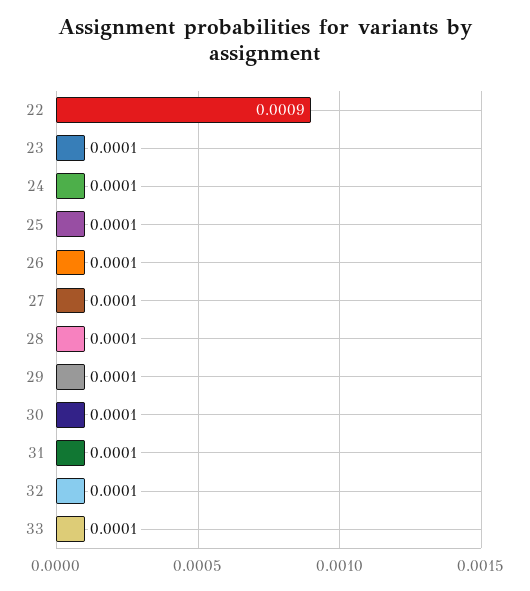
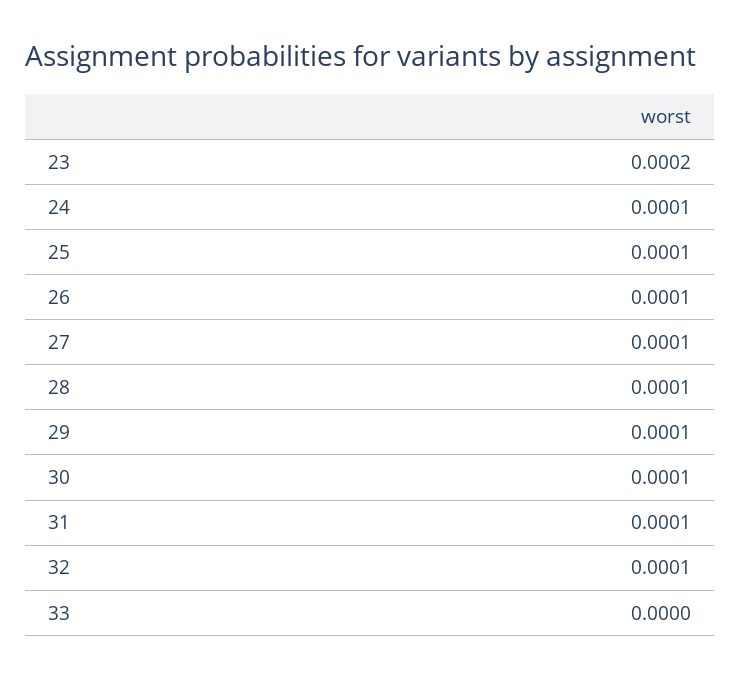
22: 0.0009 -> none
23: 0.0001 -> 0.0002
33: 0.0001 -> 0

